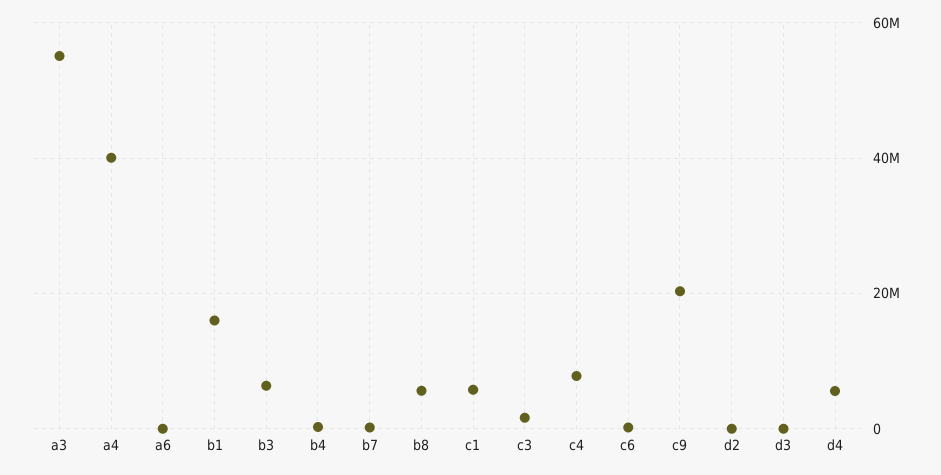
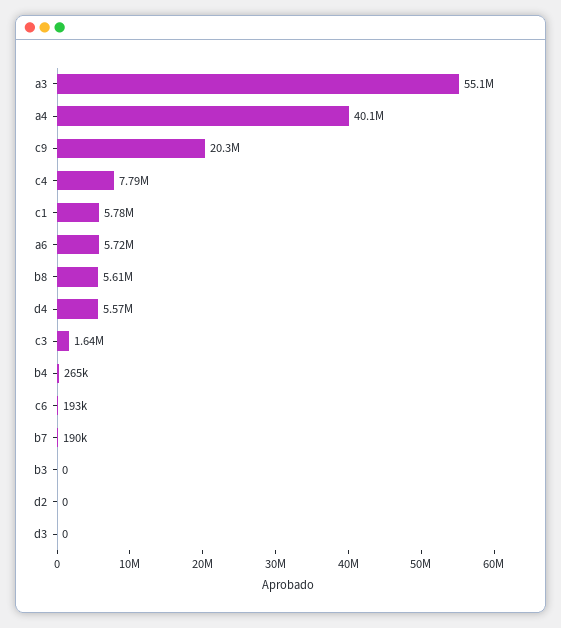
a6: 0 -> 5720000
b1: 16000000 -> none
b3: 6000000 -> 0

